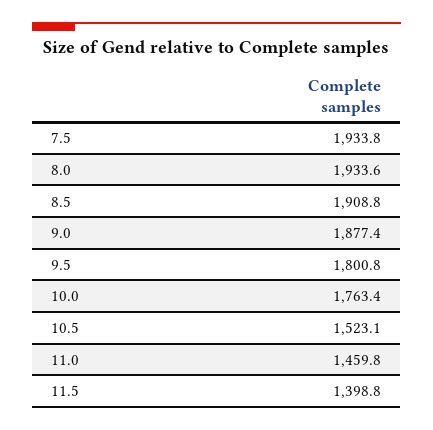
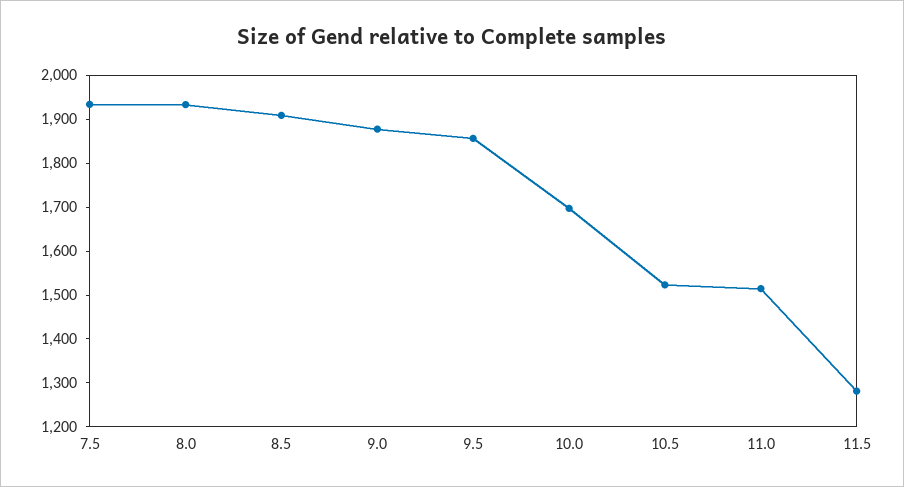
9.5: 1800.8 -> 1860
10.0: 1763.4 -> 1700
11.0: 1459.8 -> 1520
11.5: 1398.8 -> 1280

